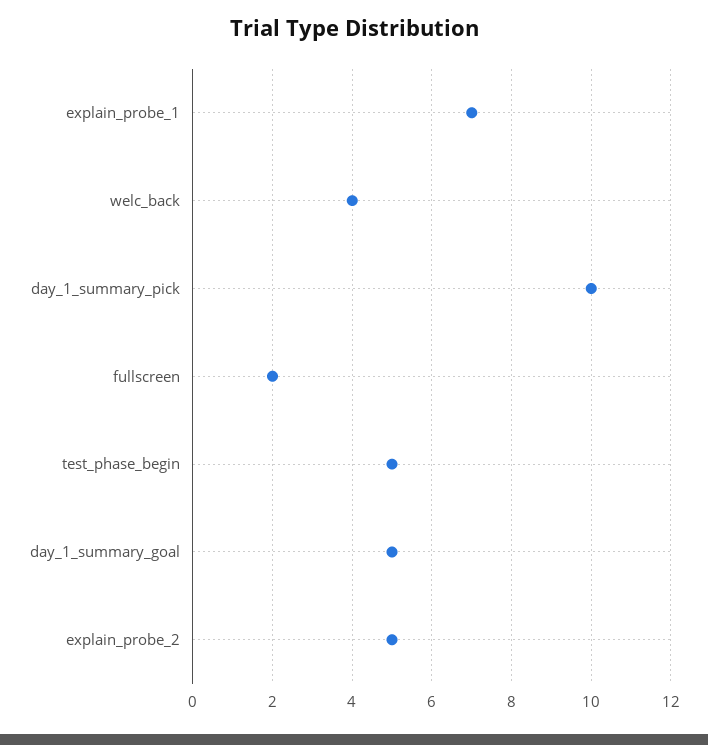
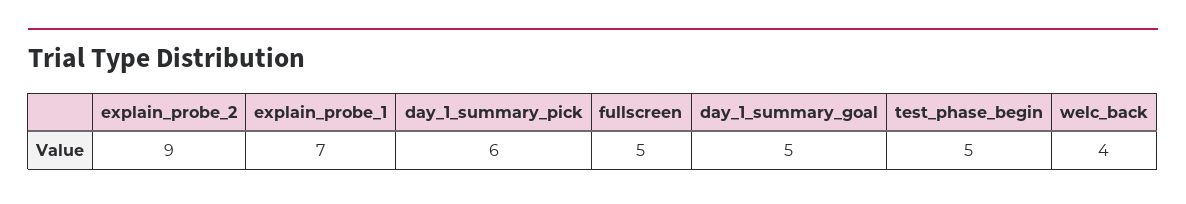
day_1_summary_pick: 10 -> 6
fullscreen: 2 -> 5
explain_probe_2: 5 -> 9

